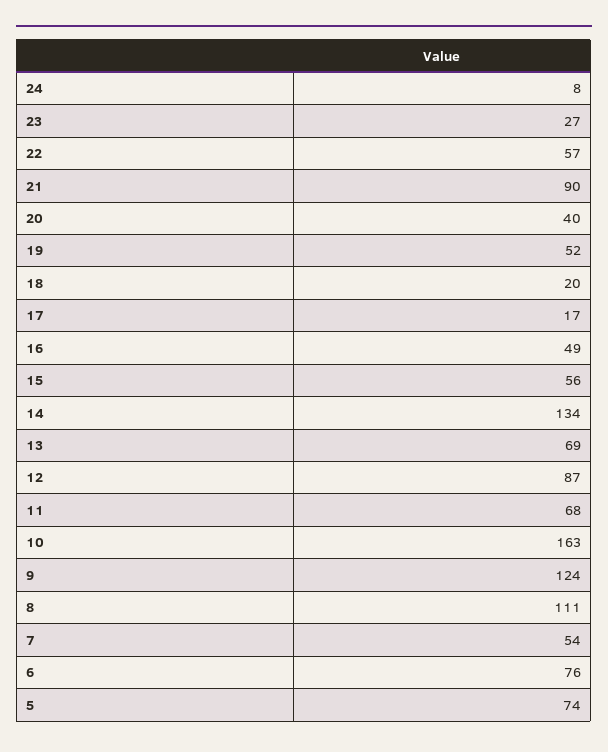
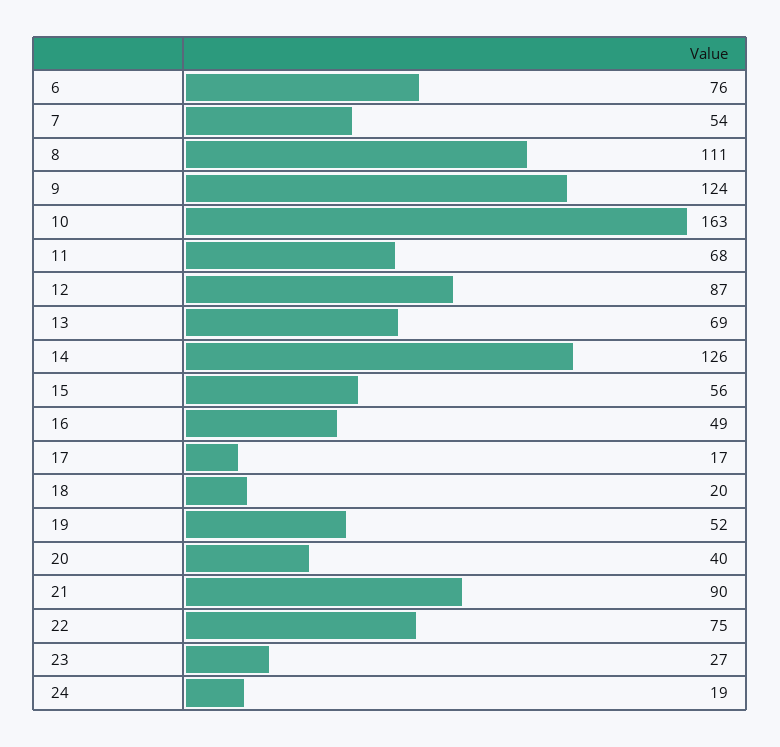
24: 8 -> 19
22: 57 -> 75
14: 134 -> 126
5: 74 -> none

